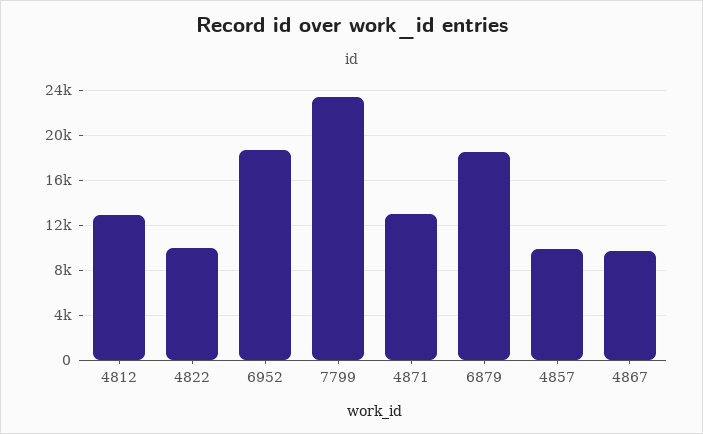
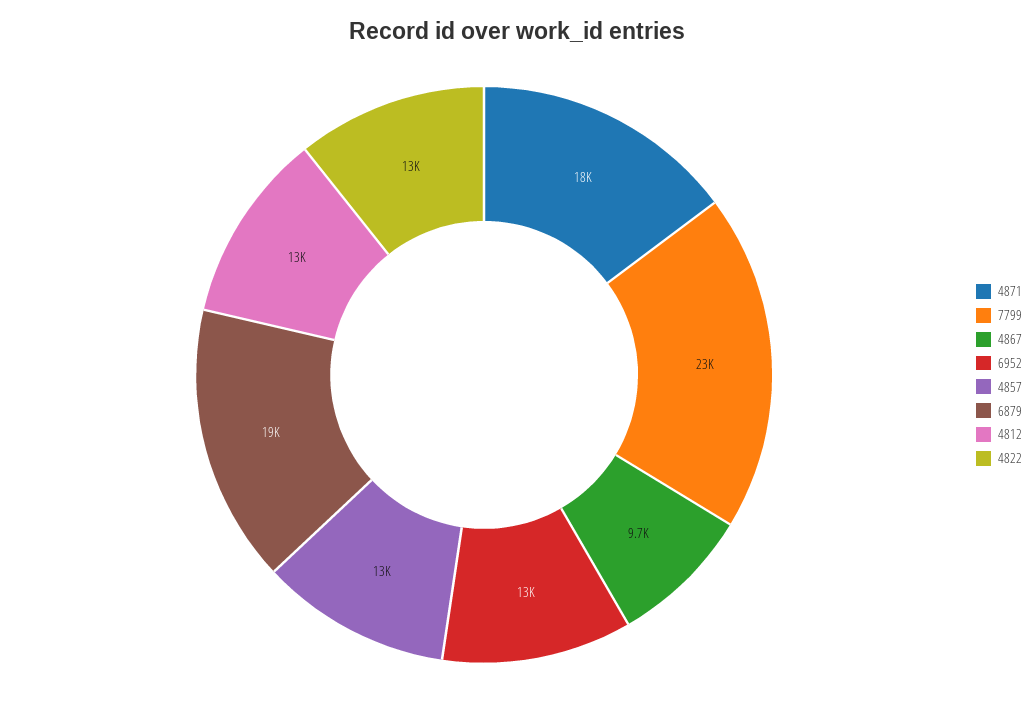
4822: 10000 -> 13000
6952: 19000 -> 13000
4871: 13000 -> 18000
4857: 10000 -> 13000

